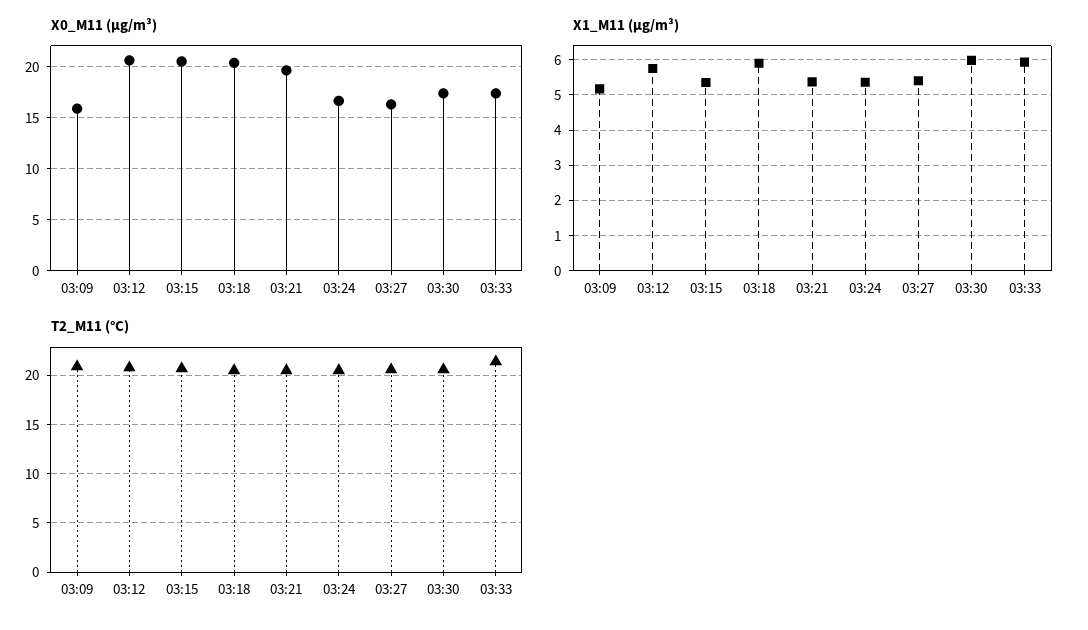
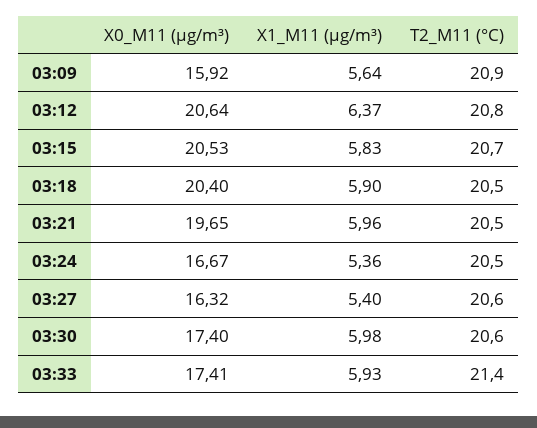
X1_M11 (μg/m³), 03:09: 5.2 -> 5.64
X1_M11 (μg/m³), 03:12: 5.8 -> 6.37
X1_M11 (μg/m³), 03:15: 5.4 -> 5.83
X1_M11 (μg/m³), 03:21: 5.4 -> 5.96

